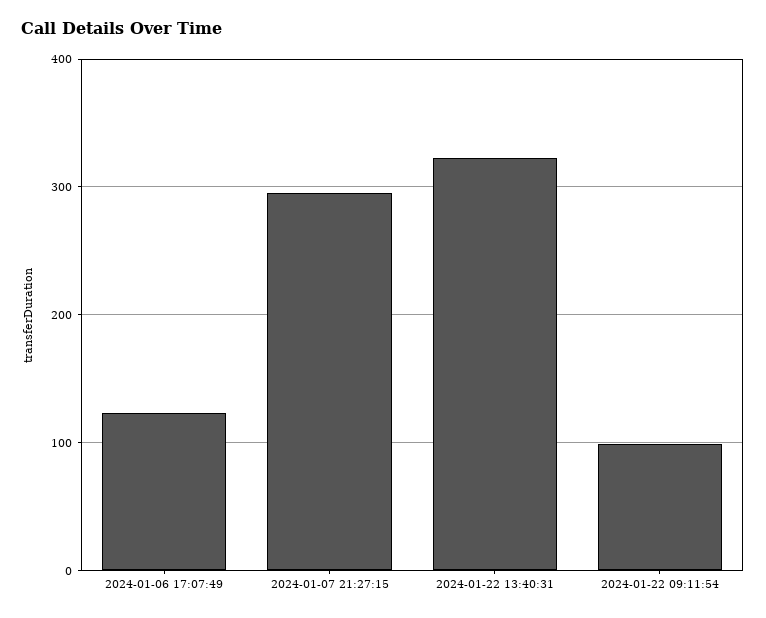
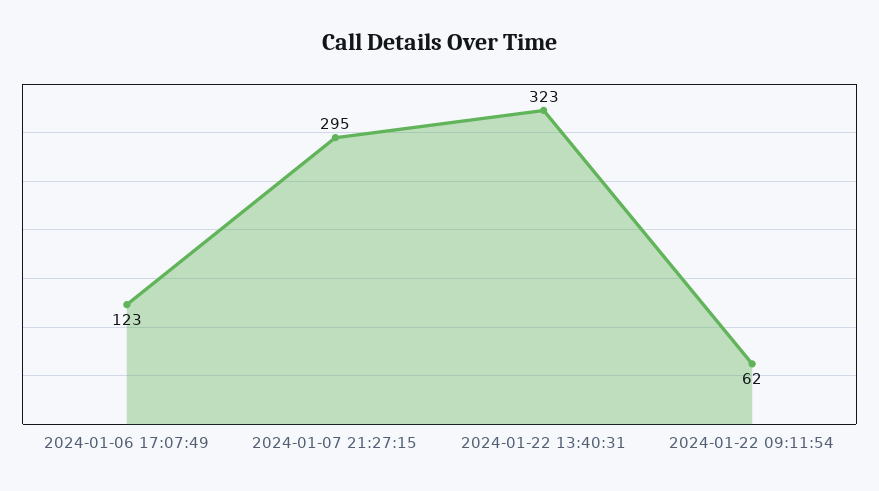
2024-01-22 09:11:54: 100 -> 62

